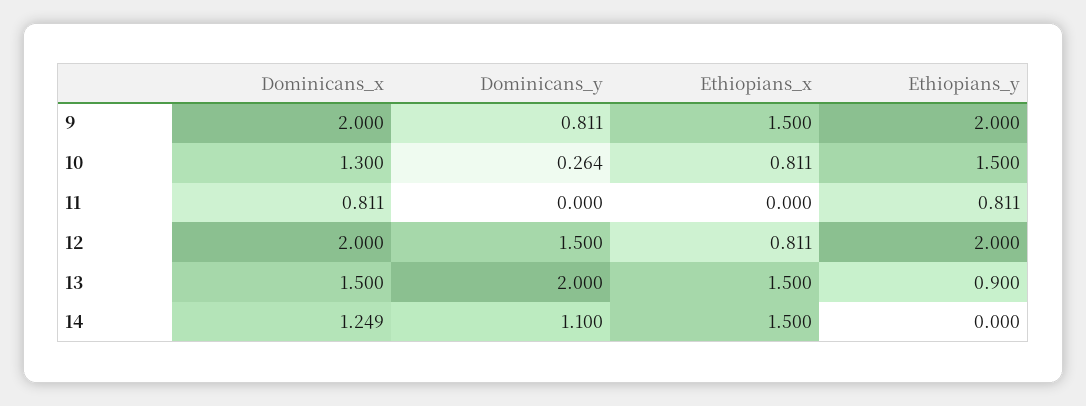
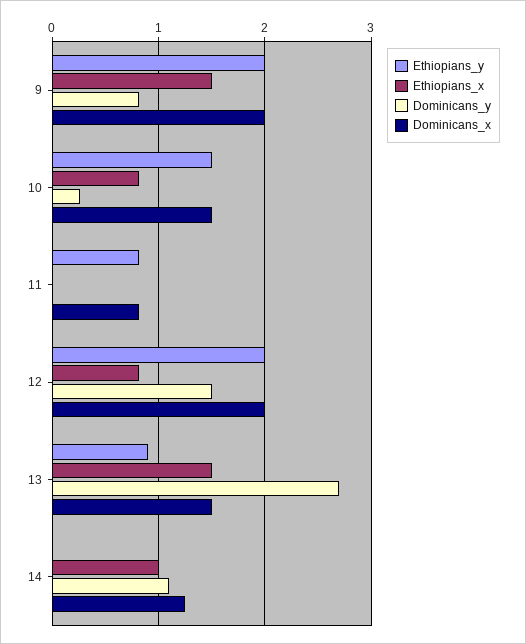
Dominicans_x, 10: 1.3 -> 1.5
Dominicans_y, 13: 2 -> 2.7
Ethiopians_x, 14: 1.5 -> 1

